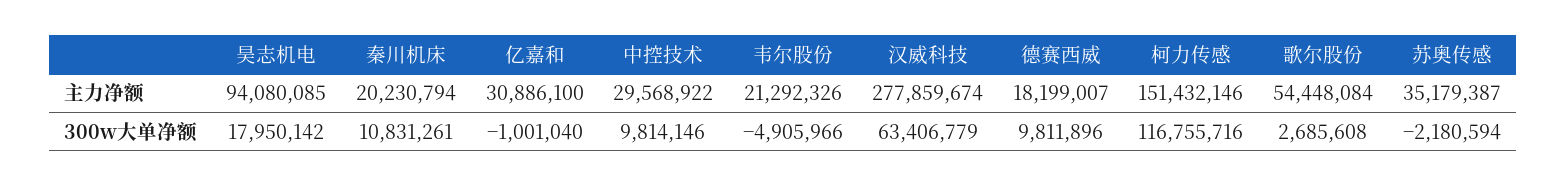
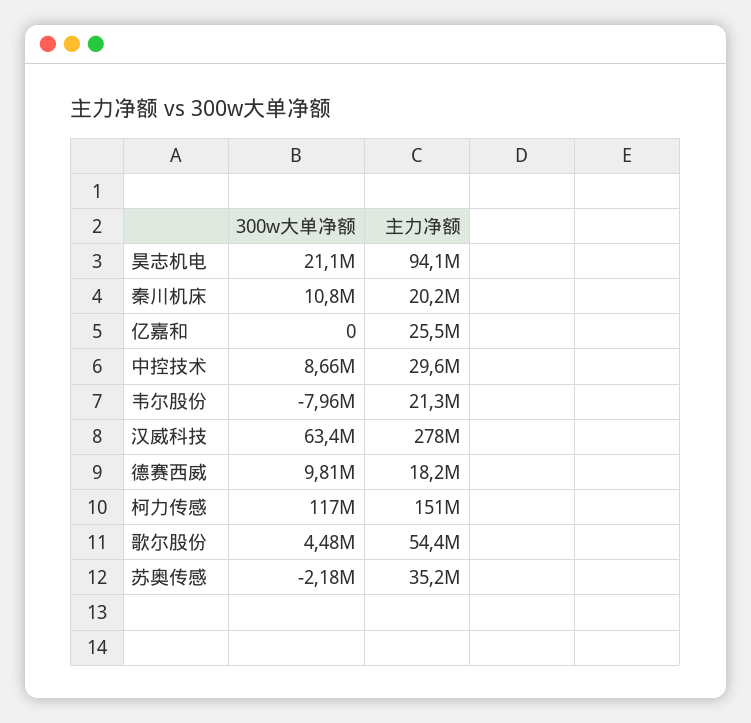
亿嘉和, 主力净额: 30886100 -> 25500000
昊志机电, 300w大单净额: 17950142 -> 21100000
亿嘉和, 300w大单净额: -1001040 -> 0
中控技术, 300w大单净额: 9814146 -> 8660000
韦尔股份, 300w大单净额: -4905966 -> -7960000
歌尔股份, 300w大单净额: 2685608 -> 4480000

